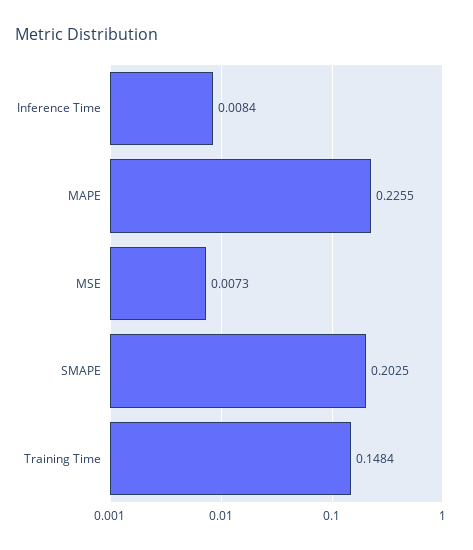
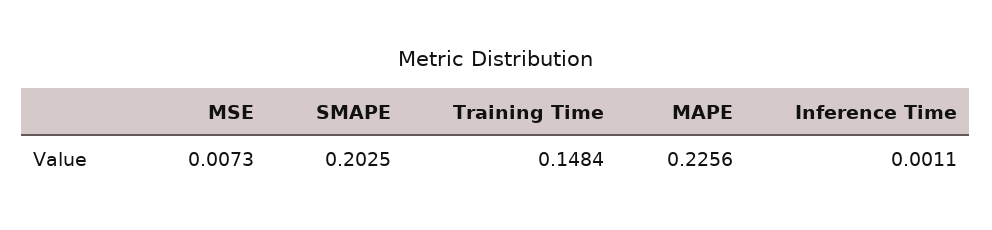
Inference Time: 0.0084 -> 0.0011
MAPE: 0.2255 -> 0.2256

